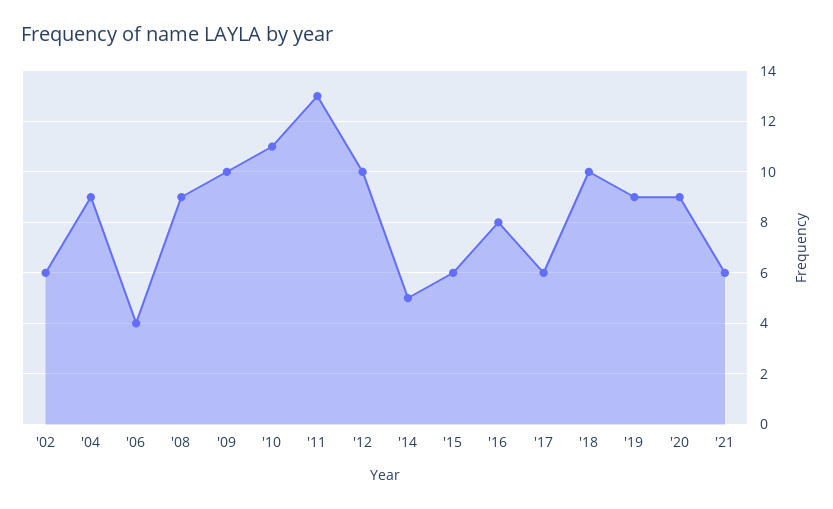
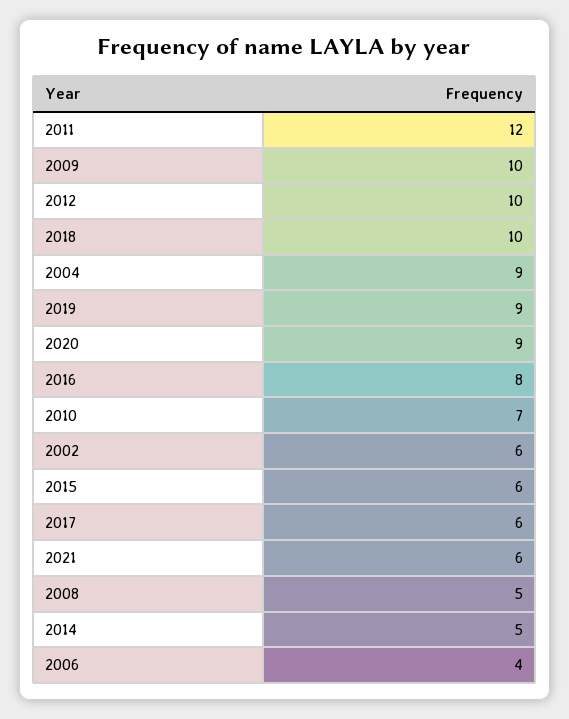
'08: 9 -> 5
'10: 11 -> 7
'11: 13 -> 12

